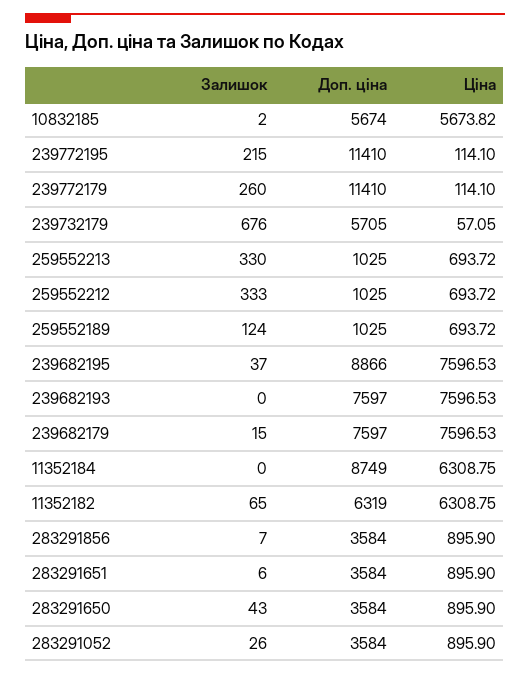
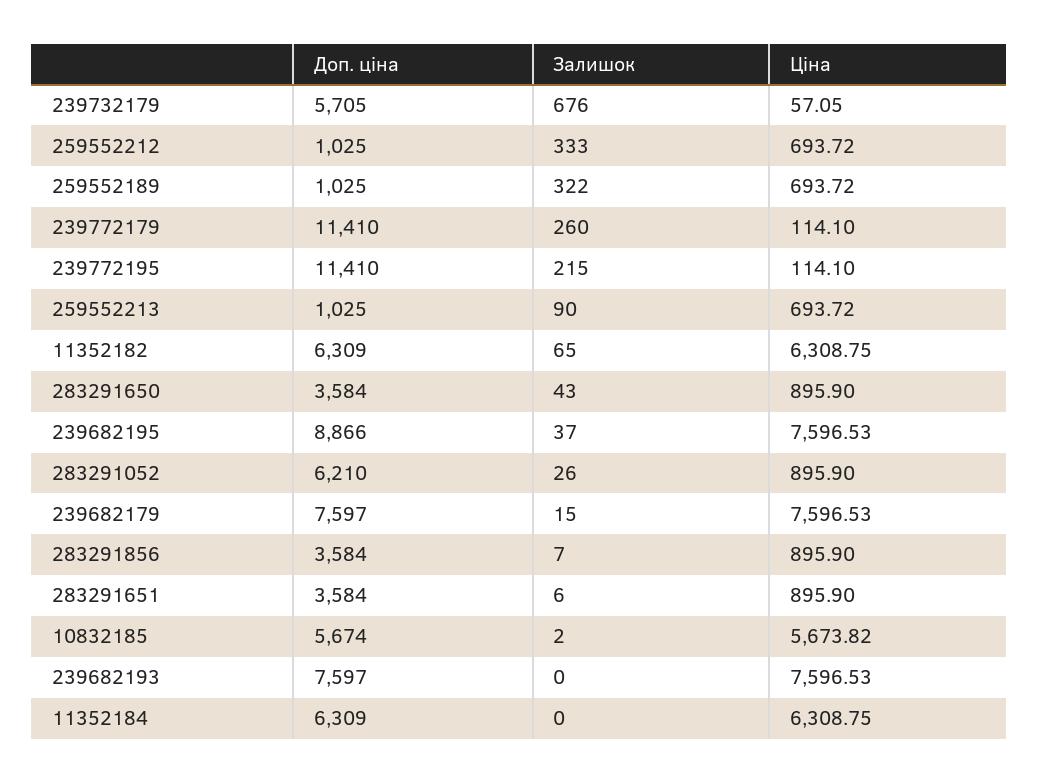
Залишок, 259552213: 330 -> 90
Залишок, 259552189: 124 -> 322
Доп. ціна, 11352184: 8749 -> 6309
Доп. ціна, 11352182: 6319 -> 6309
Доп. ціна, 283291052: 3584 -> 6210

